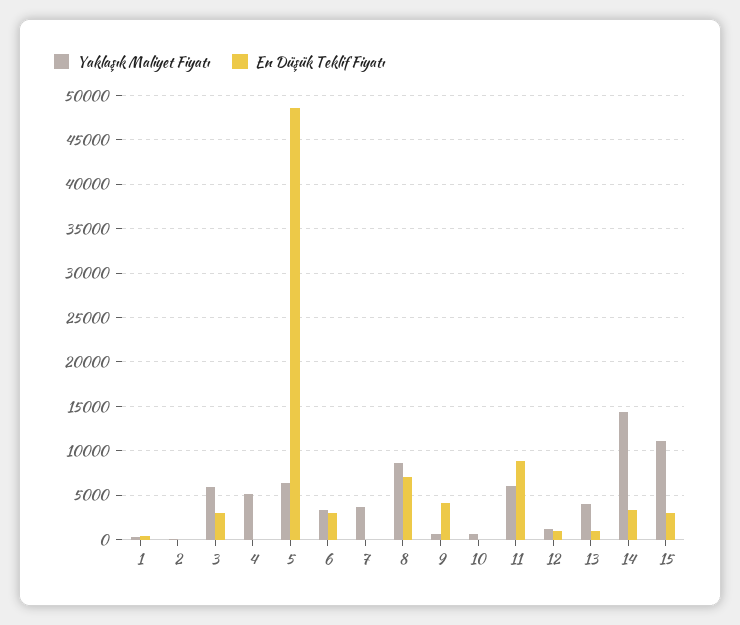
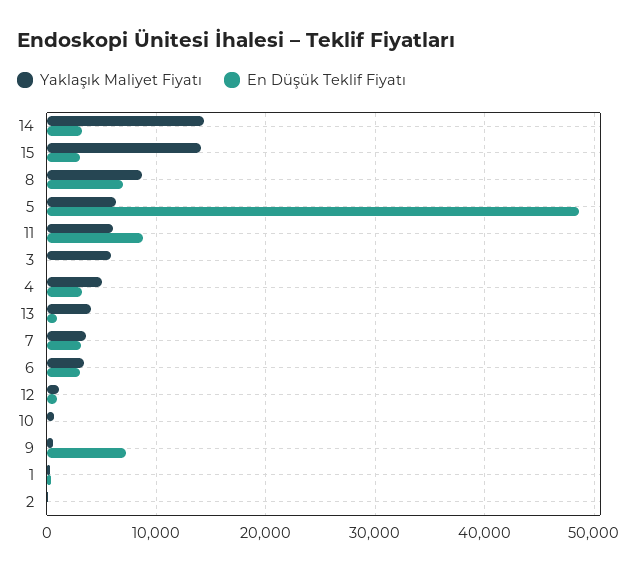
En Düşük Teklif Fiyatı, 3: 3000 -> 0
En Düşük Teklif Fiyatı, 4: 0 -> 3000
En Düşük Teklif Fiyatı, 7: 0 -> 3000
En Düşük Teklif Fiyatı, 9: 4000 -> 7000
Yaklaşık Maliyet Fiyatı, 15: 11000 -> 14000

